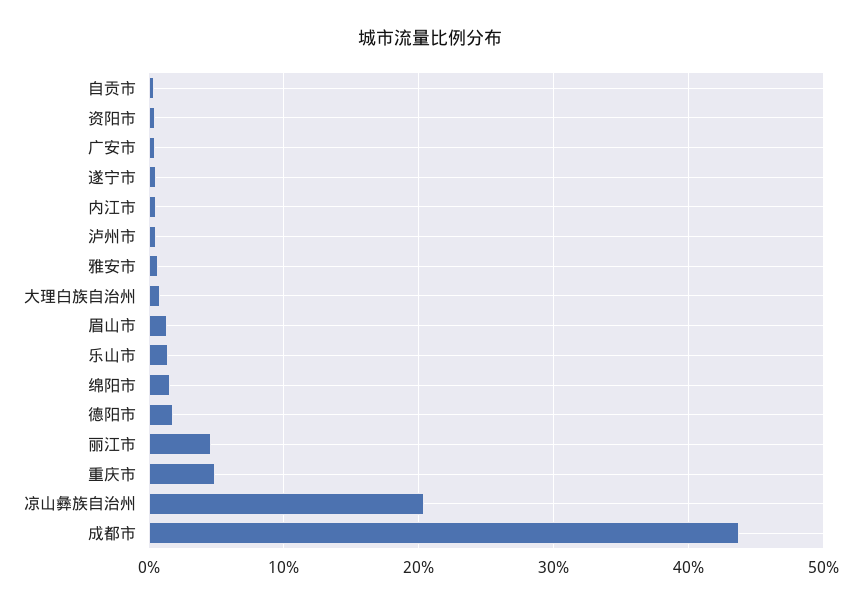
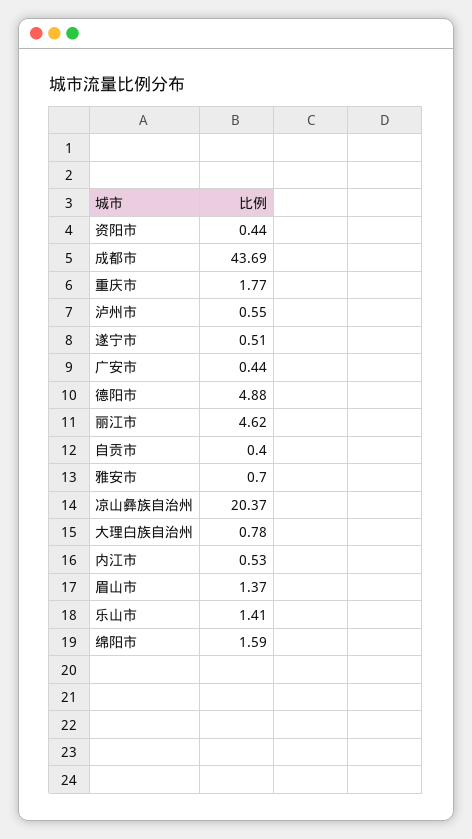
德阳市: 2 -> 4.88
重庆市: 5 -> 1.77

